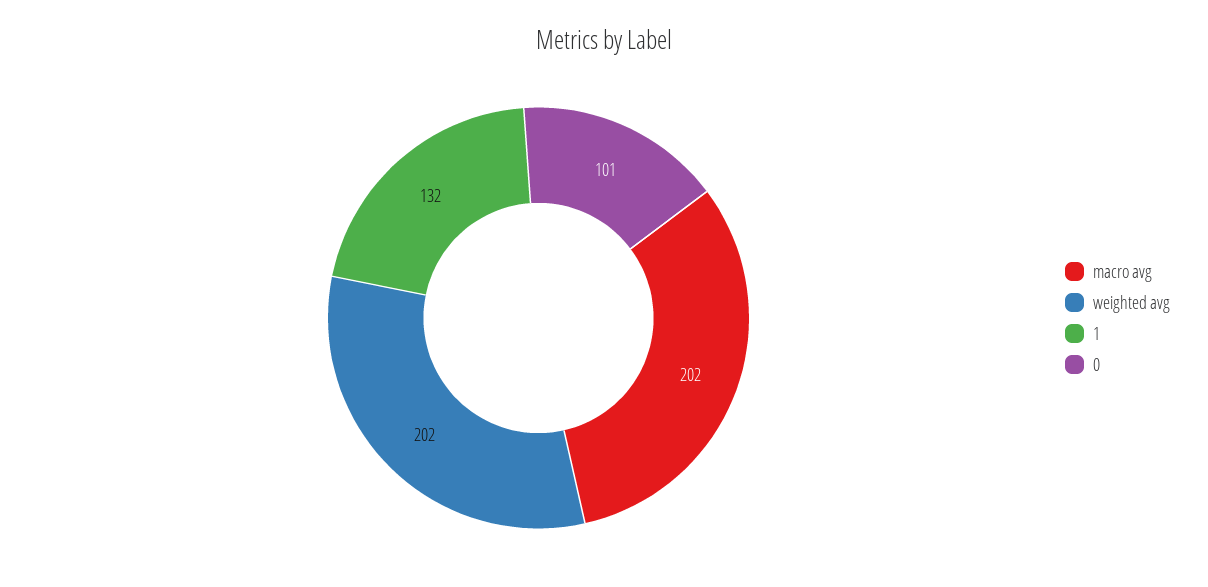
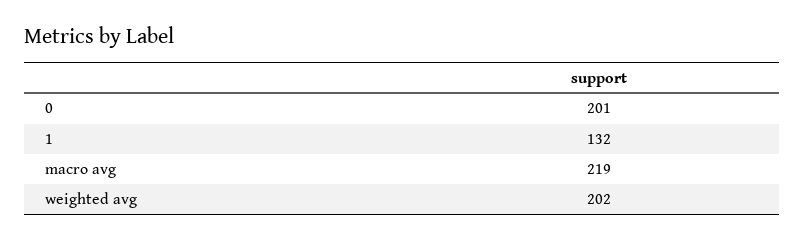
macro avg: 202 -> 219
0: 101 -> 201

